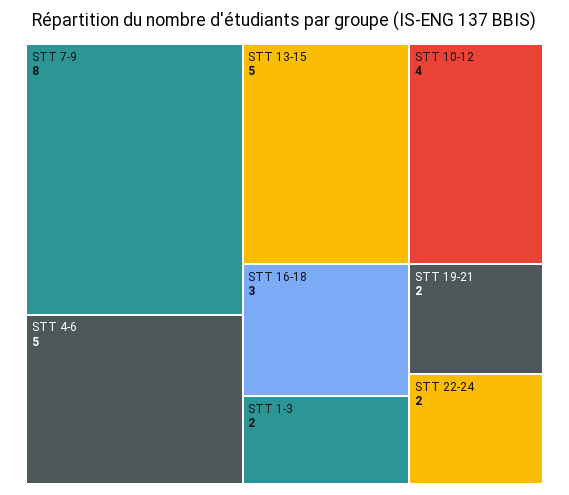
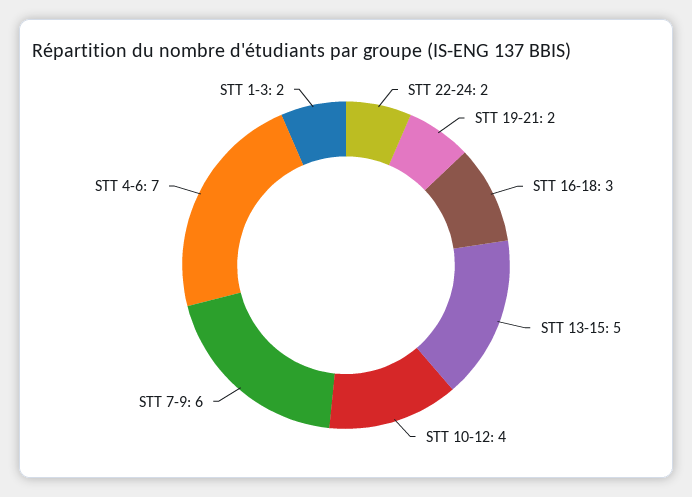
STT 7-9: 8 -> 6
STT 4-6: 5 -> 7

